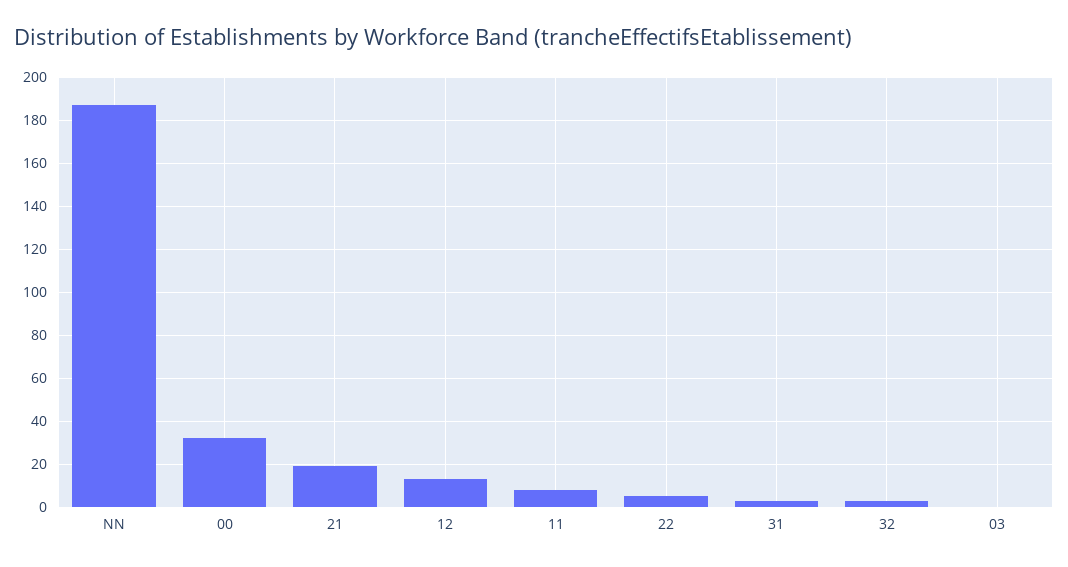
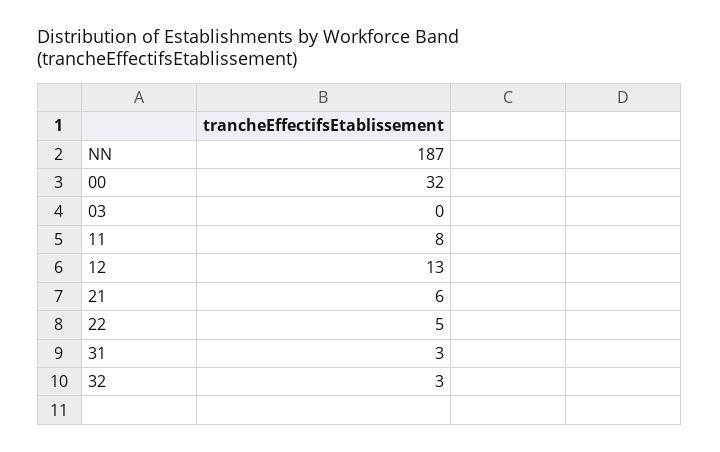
21: 20 -> 6

